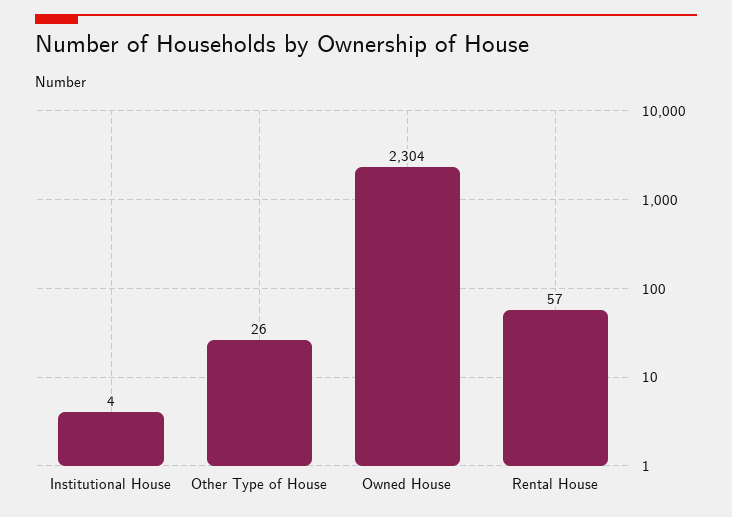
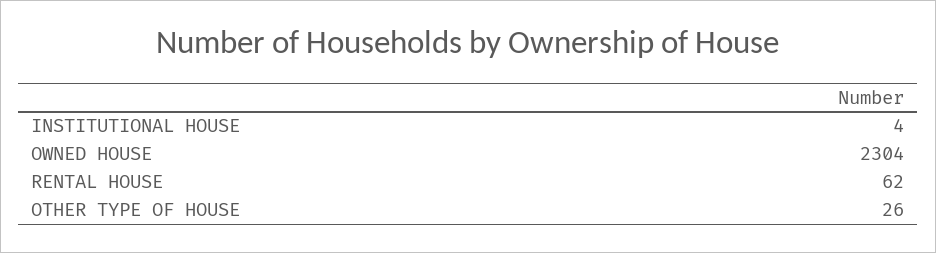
Rental House: 57 -> 62

